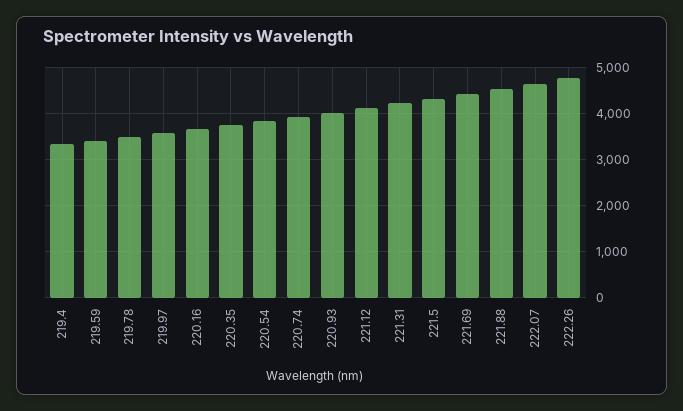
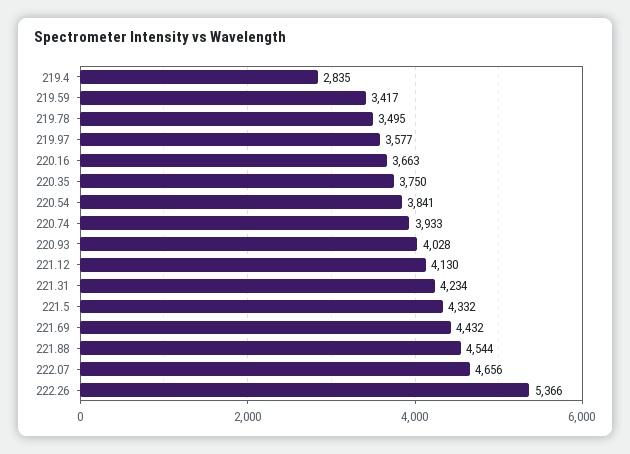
219.4: 3400 -> 2835
222.26: 4800 -> 5366

